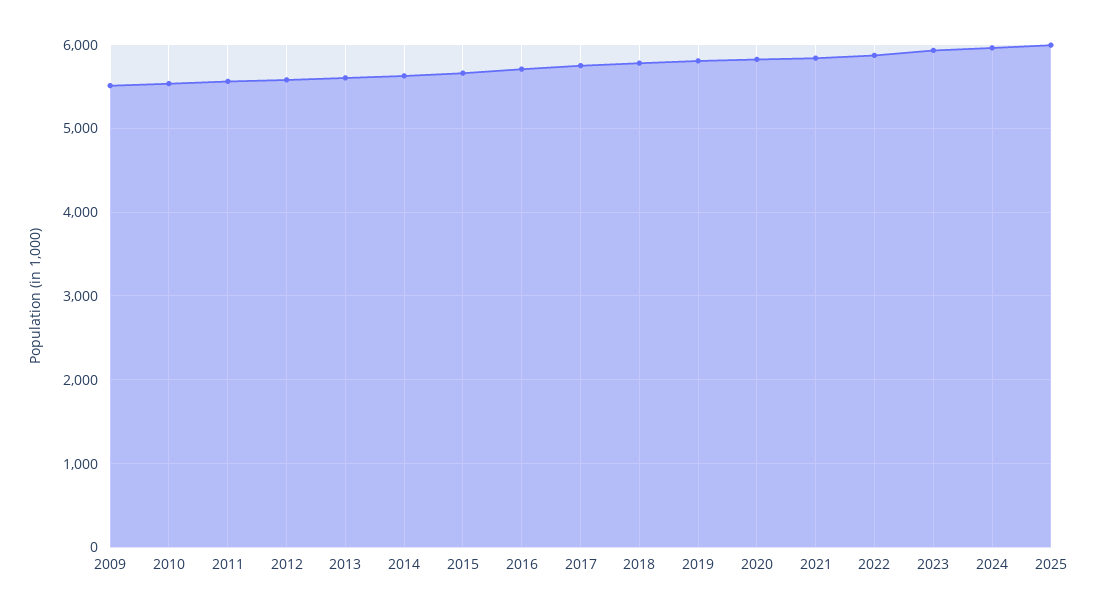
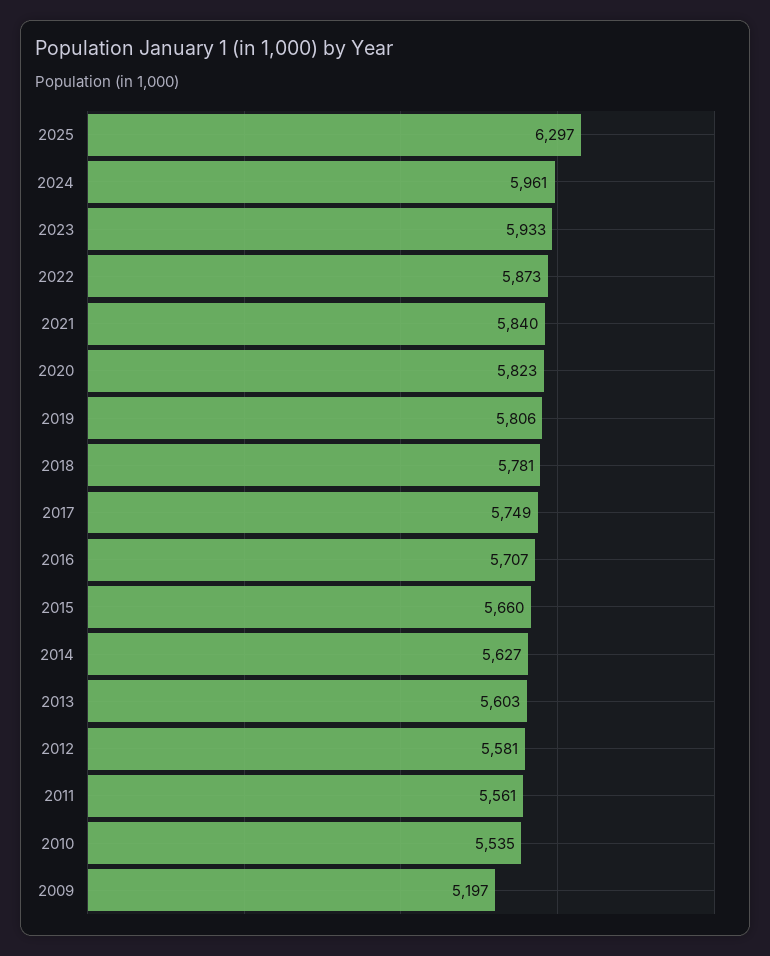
2009: 5500 -> 5197
2025: 6000 -> 6297

